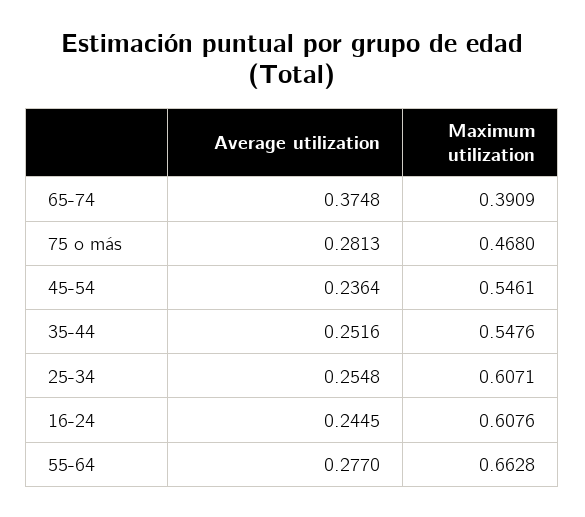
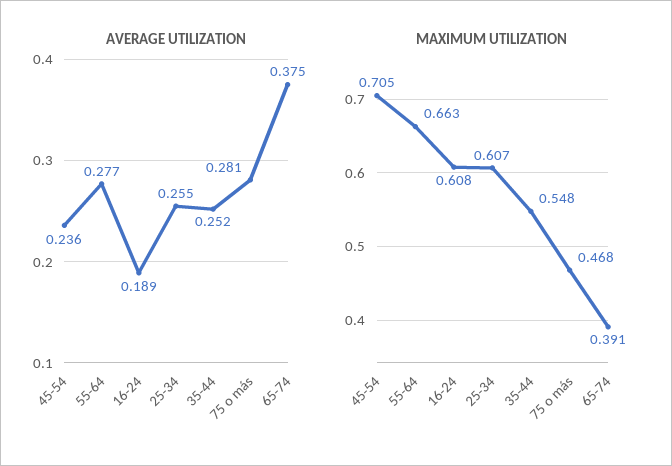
Maximum utilization, 45-54: 0.5461 -> 0.705
Average utilization, 16-24: 0.2445 -> 0.189

